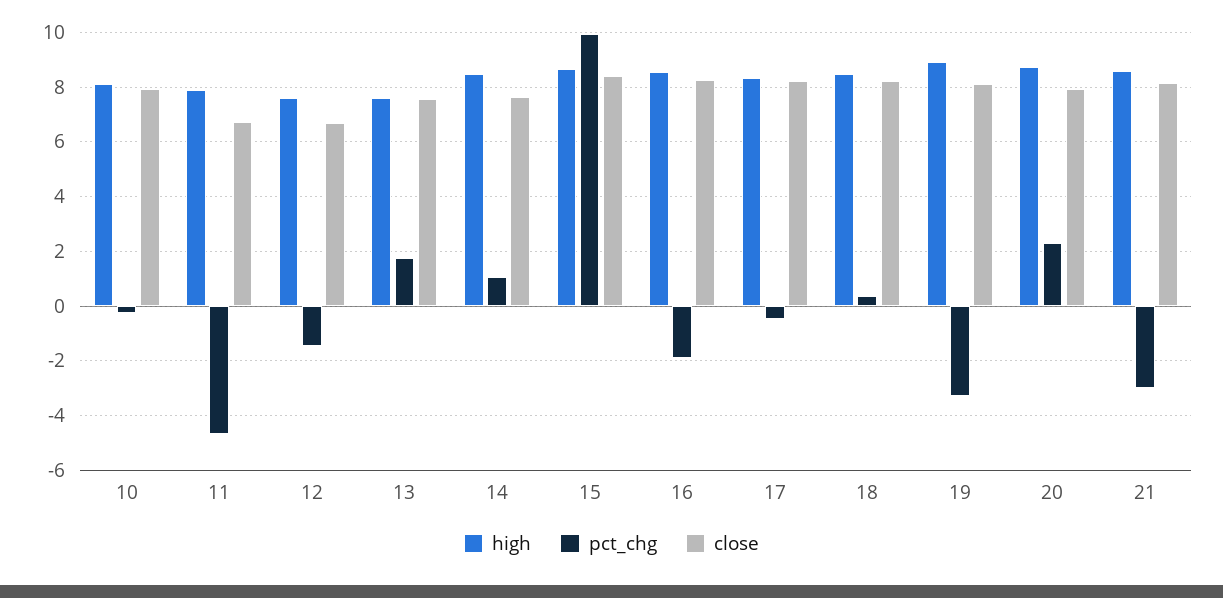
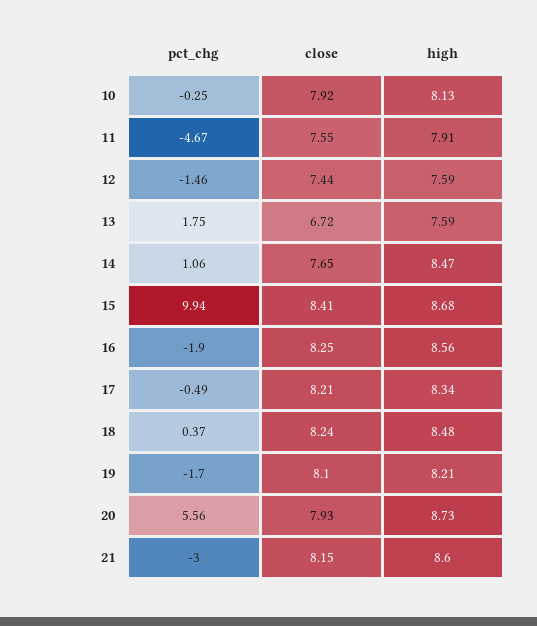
close, 11: 6.75 -> 7.55
close, 12: 6.75 -> 7.44
close, 13: 7.5 -> 6.72
high, 19: 9 -> 8.21
pct_chg, 19: -3.25 -> -1.7
pct_chg, 20: 2.25 -> 5.56

